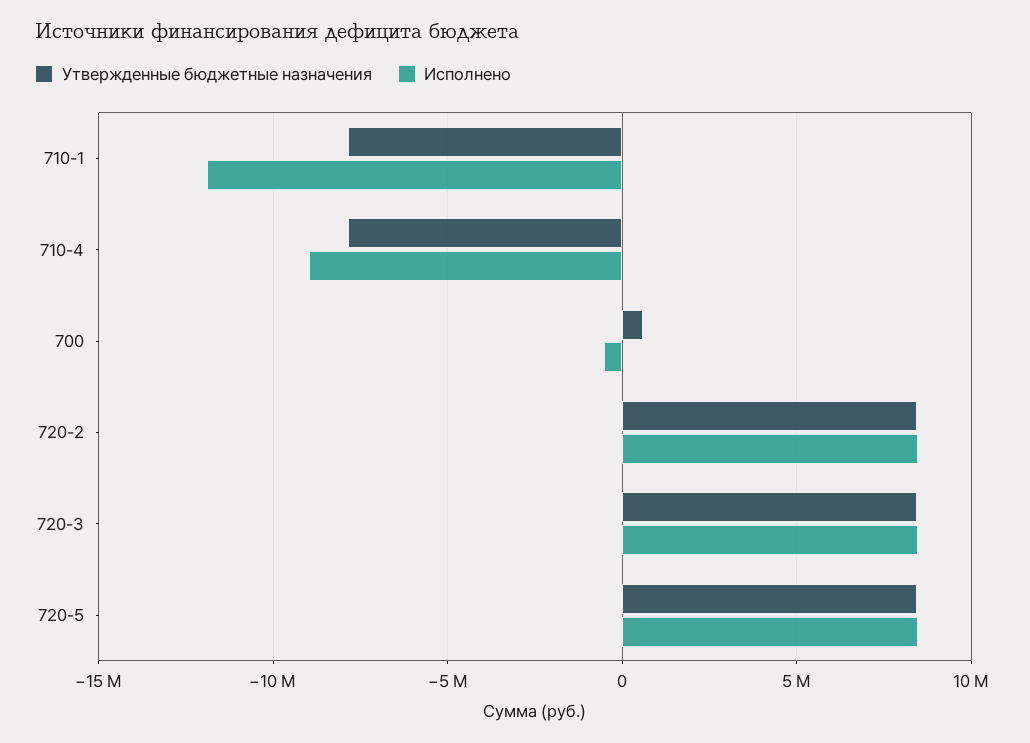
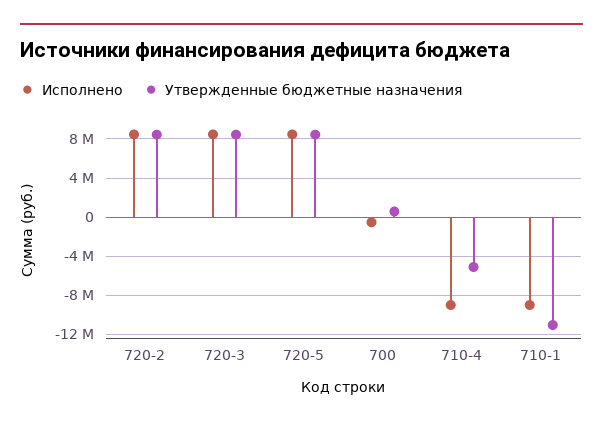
Утвержденные бюджетные назначения, 710-1: -8000000 -> -11000000
Исполнено, 710-1: -12000000 -> -9000000
Утвержденные бюджетные назначения, 710-4: -8000000 -> -5000000

